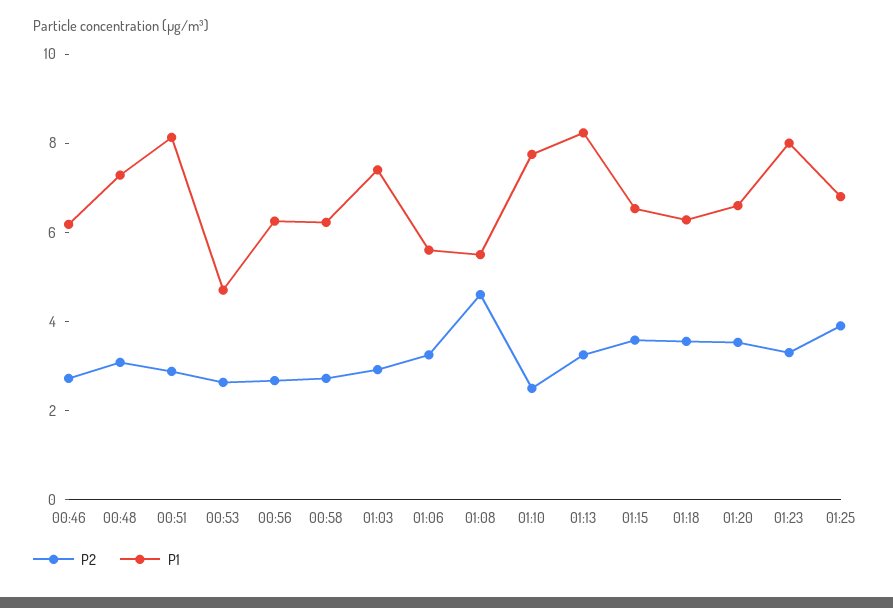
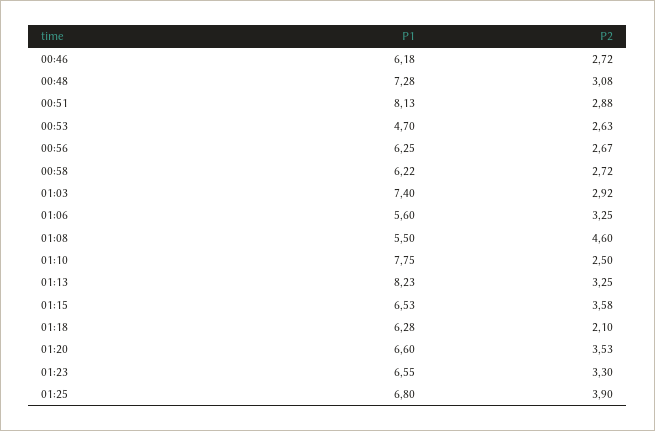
P2, 01:18: 3.5 -> 2.1
P1, 01:23: 8 -> 6.55

